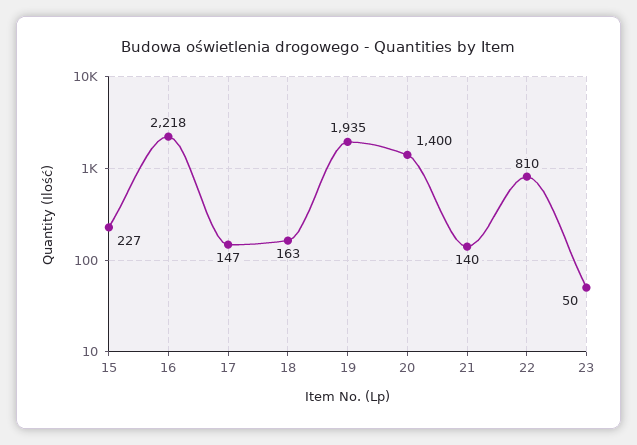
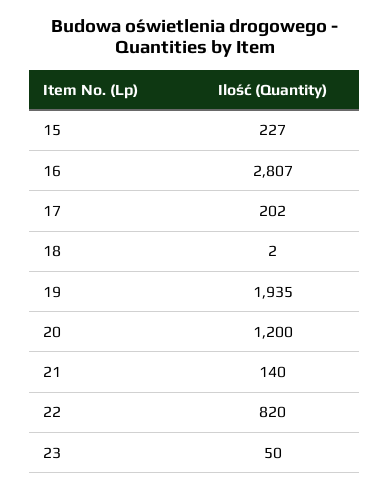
16: 2218 -> 2807
17: 147 -> 202
18: 163 -> 2
20: 1400 -> 1200
22: 810 -> 820

